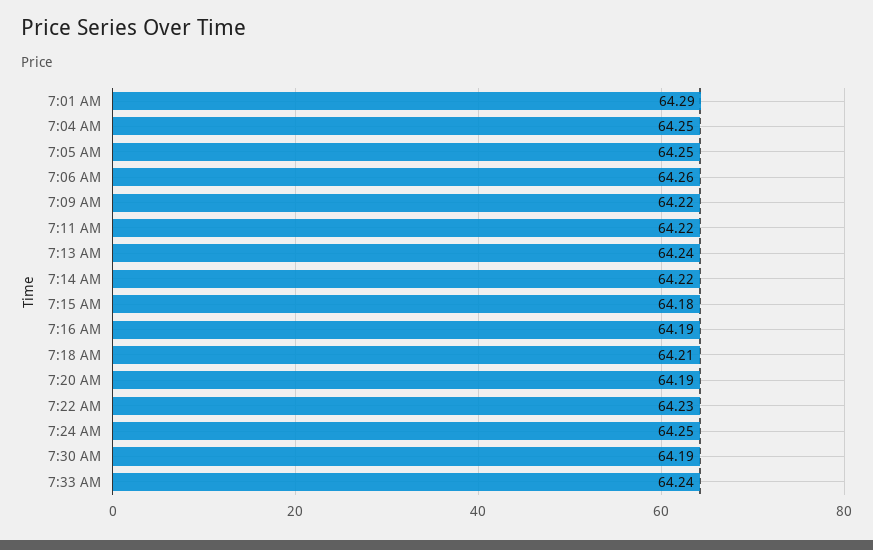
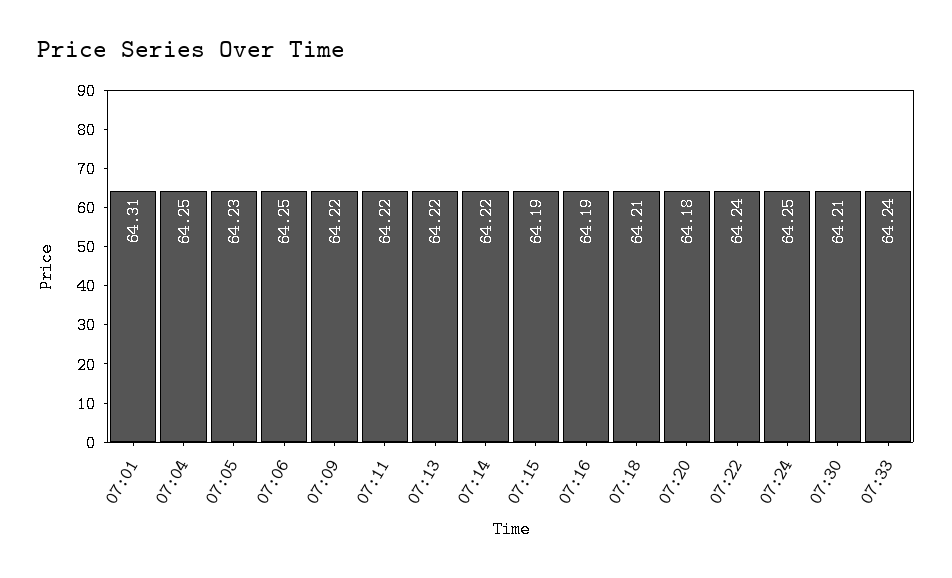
7:01 AM: 64.29 -> 64.31
7:05 AM: 64.25 -> 64.23
7:06 AM: 64.26 -> 64.25
7:13 AM: 64.24 -> 64.22
7:15 AM: 64.18 -> 64.19
7:20 AM: 64.19 -> 64.18
7:22 AM: 64.23 -> 64.24
7:30 AM: 64.19 -> 64.21

